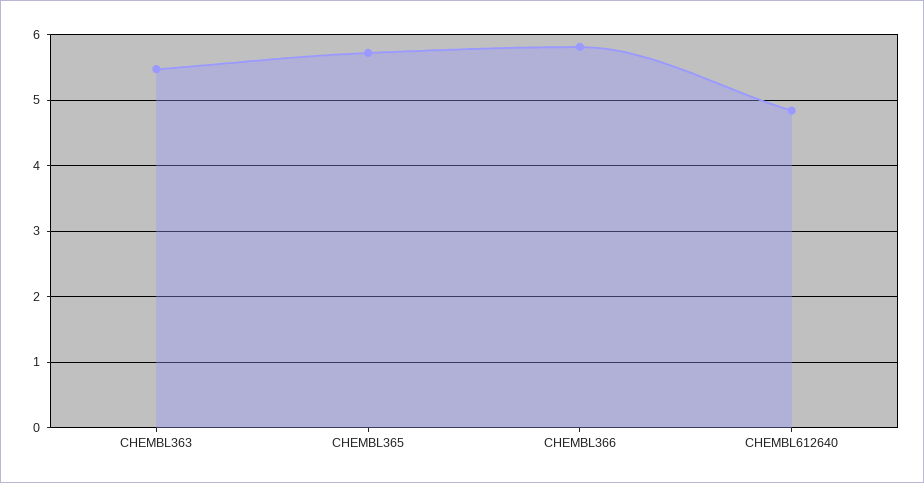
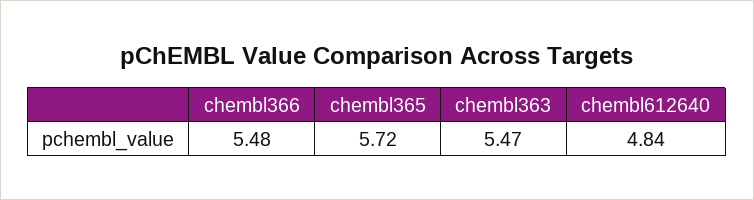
CHEMBL366: 5.8 -> 5.48

